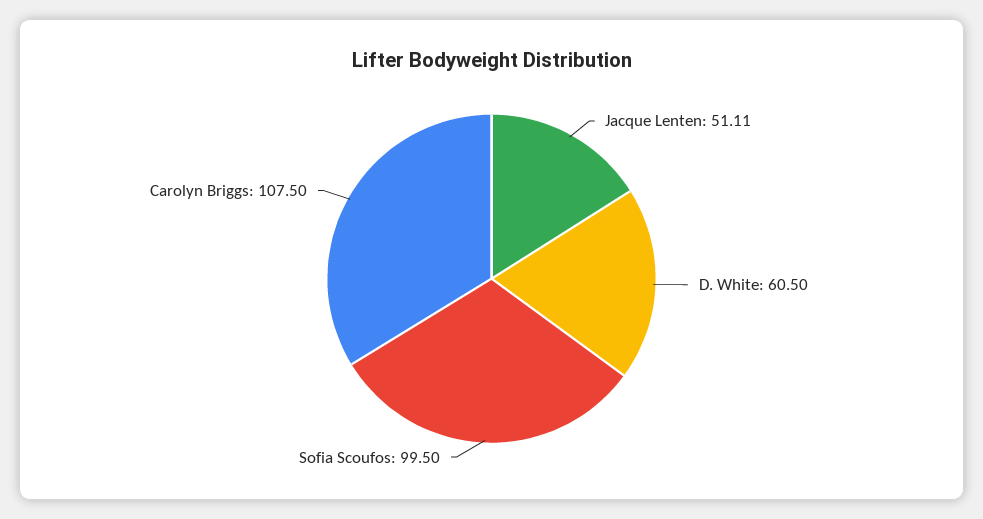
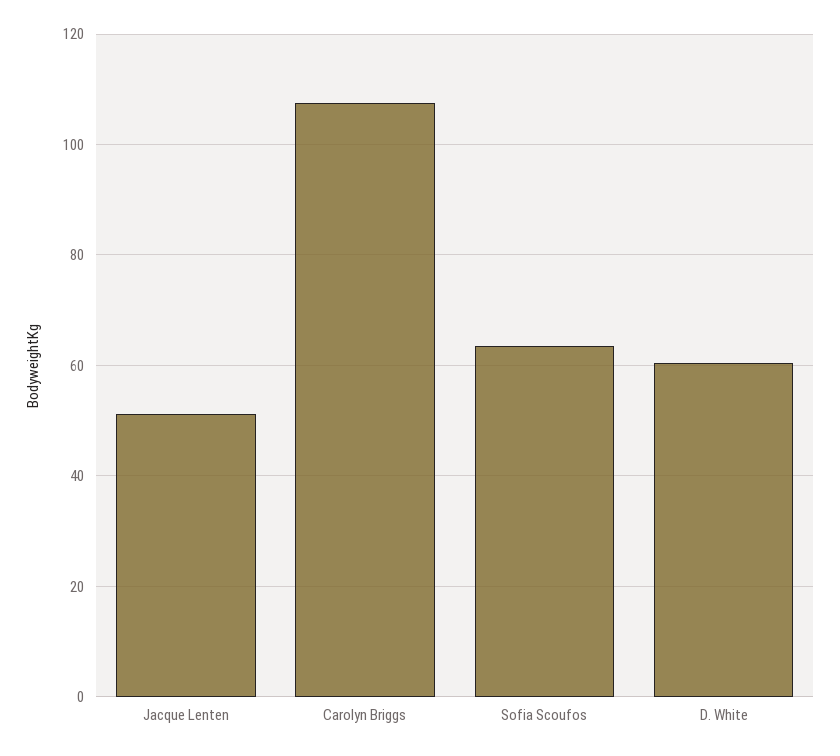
Sofia Scoufos: 99.5 -> 64

